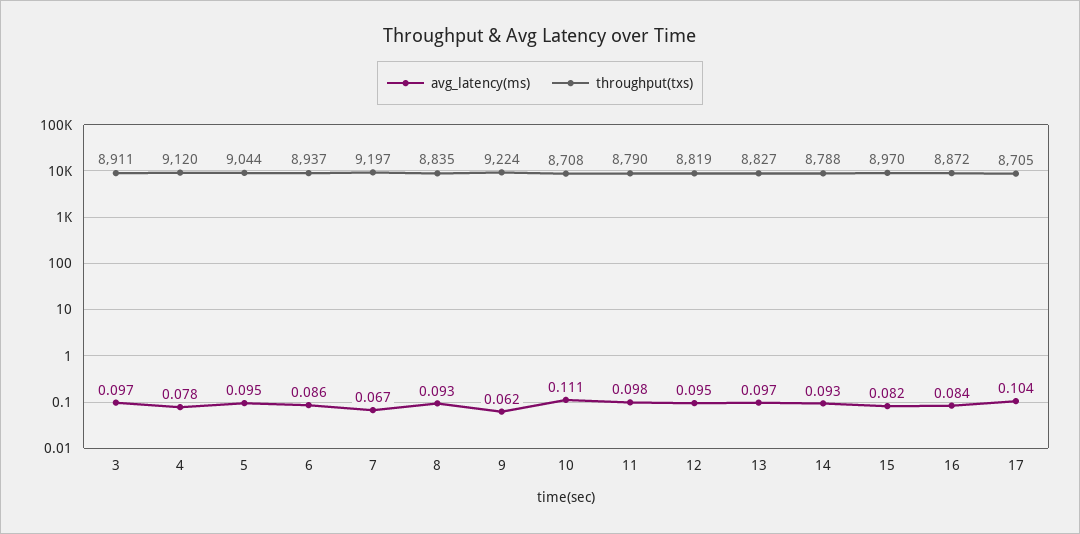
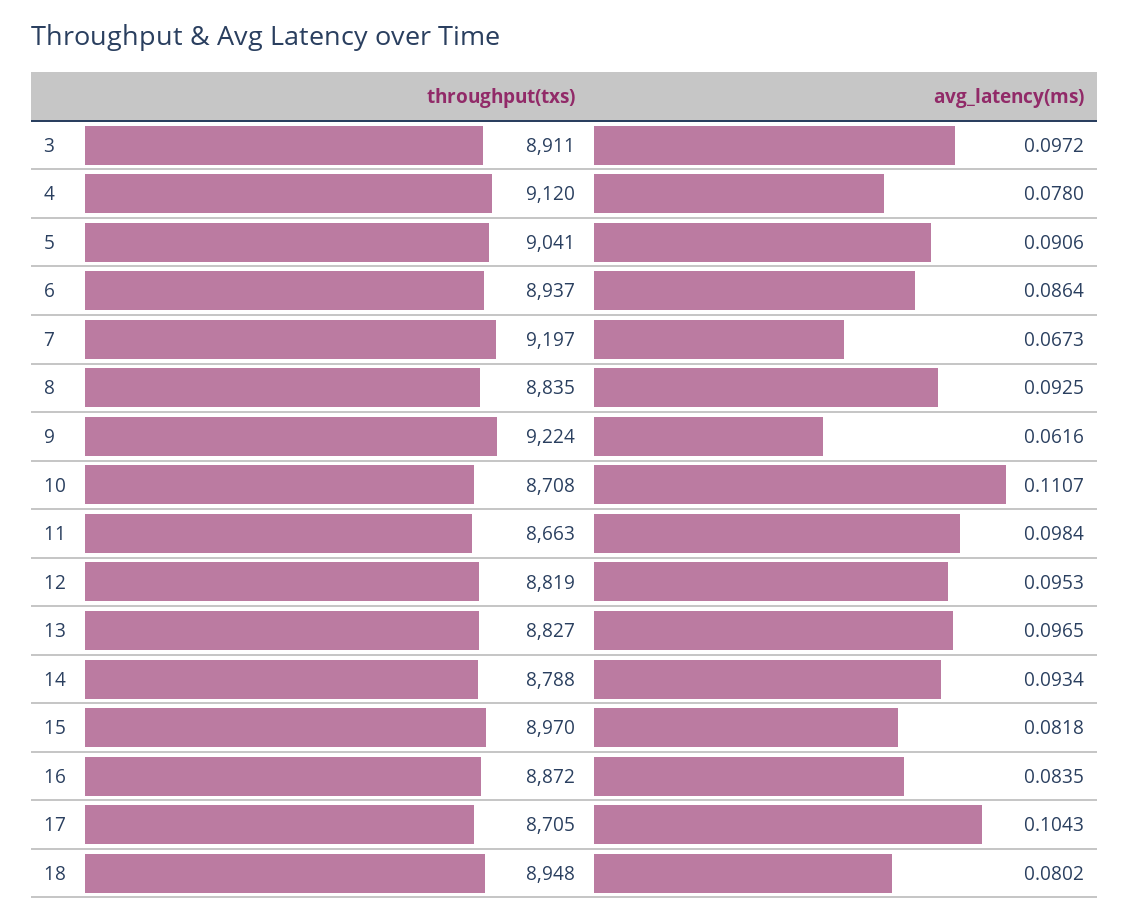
avg_latency(ms), 5: 0.095 -> 0.0906
throughput(txs), 5: 9044 -> 9041
throughput(txs), 11: 8790 -> 8663
throughput(txs), 18: none -> 8948
avg_latency(ms), 18: none -> 0.0802

